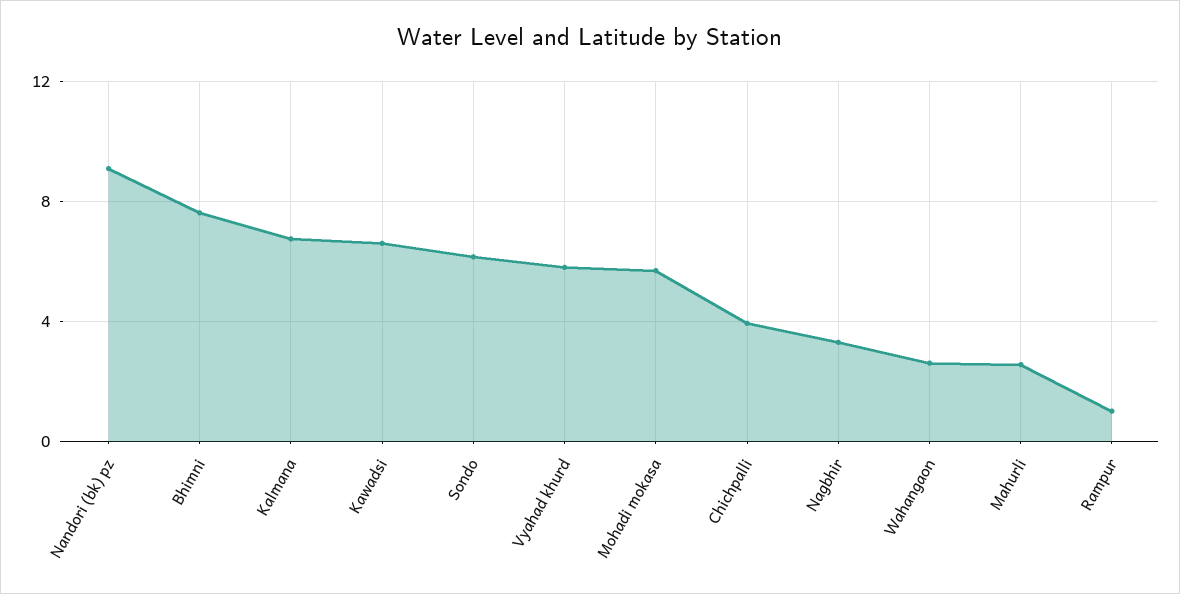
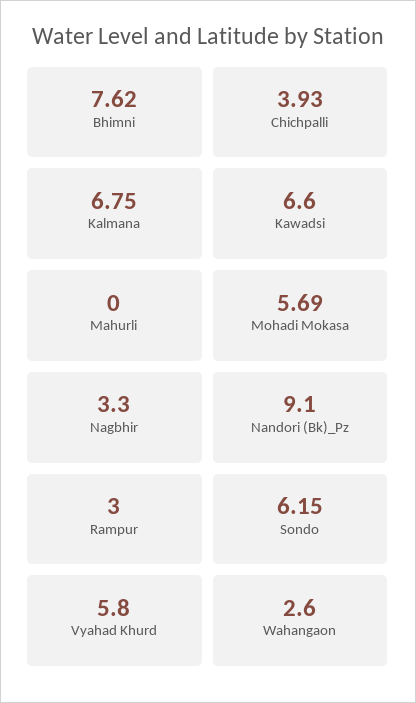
Mahurli: 2.5 -> 0
Rampur: 1 -> 3

